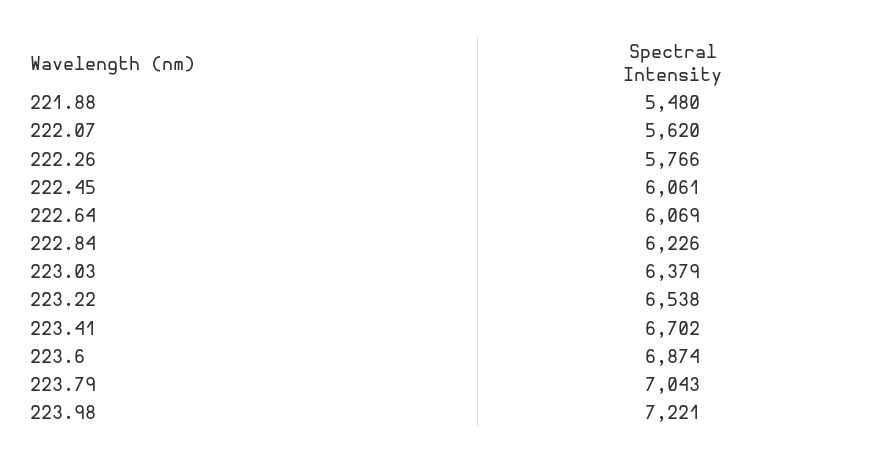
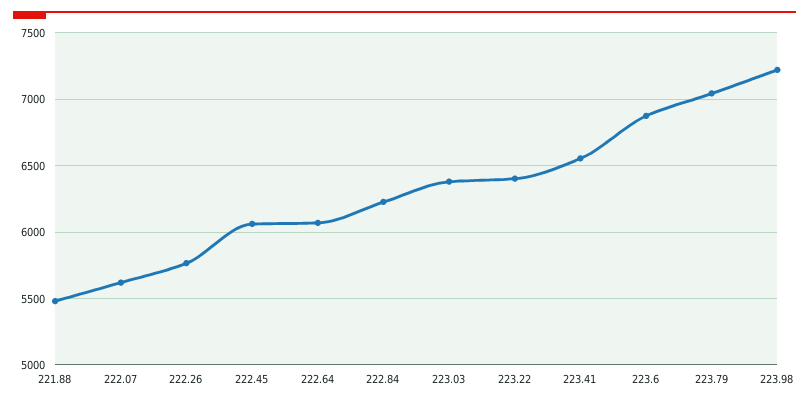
223.22: 6538 -> 6400
223.41: 6702 -> 6550

